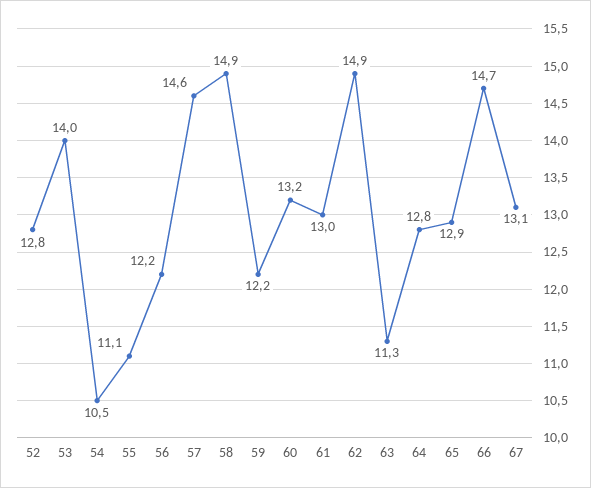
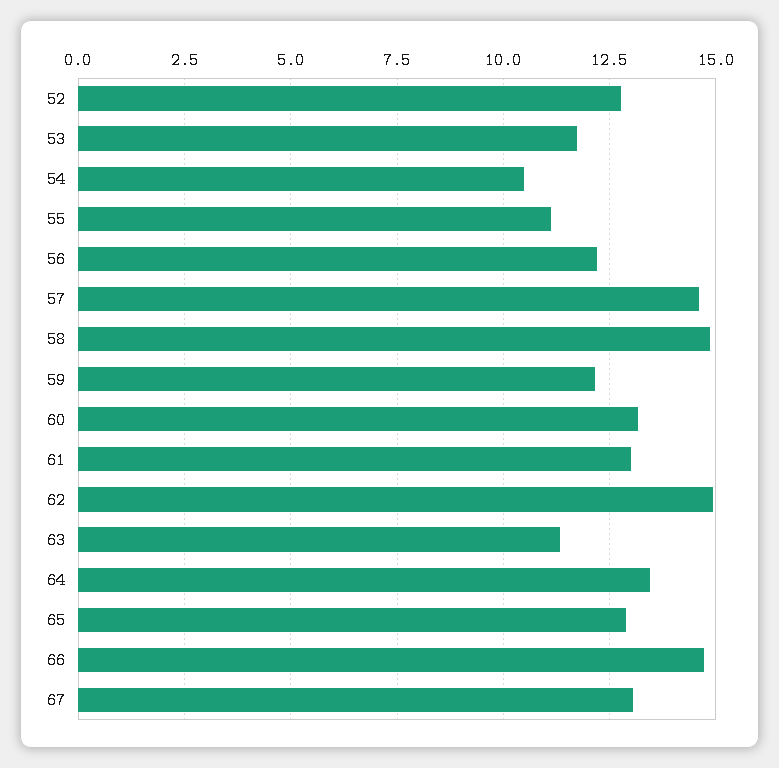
53: 14 -> 11.75
64: 12.8 -> 13.5

